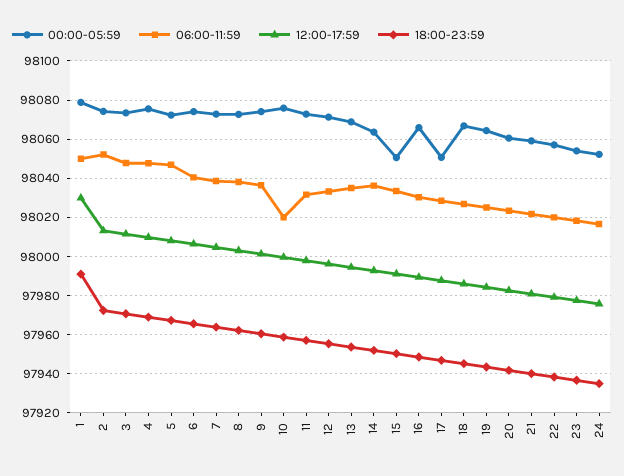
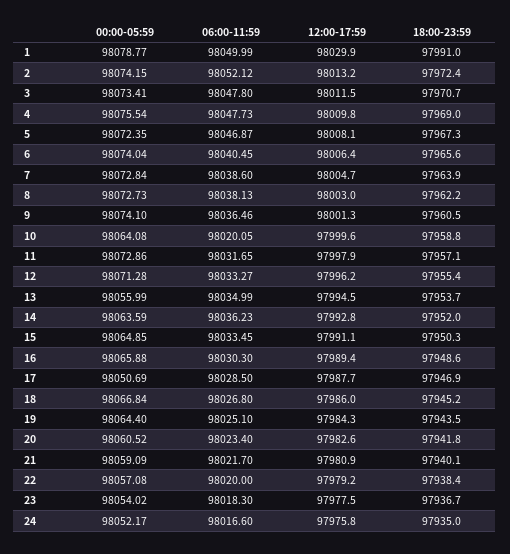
00:00-05:59, 10: 98075 -> 98064.08
00:00-05:59, 13: 98070 -> 98055.99
00:00-05:59, 15: 98050 -> 98064.85

